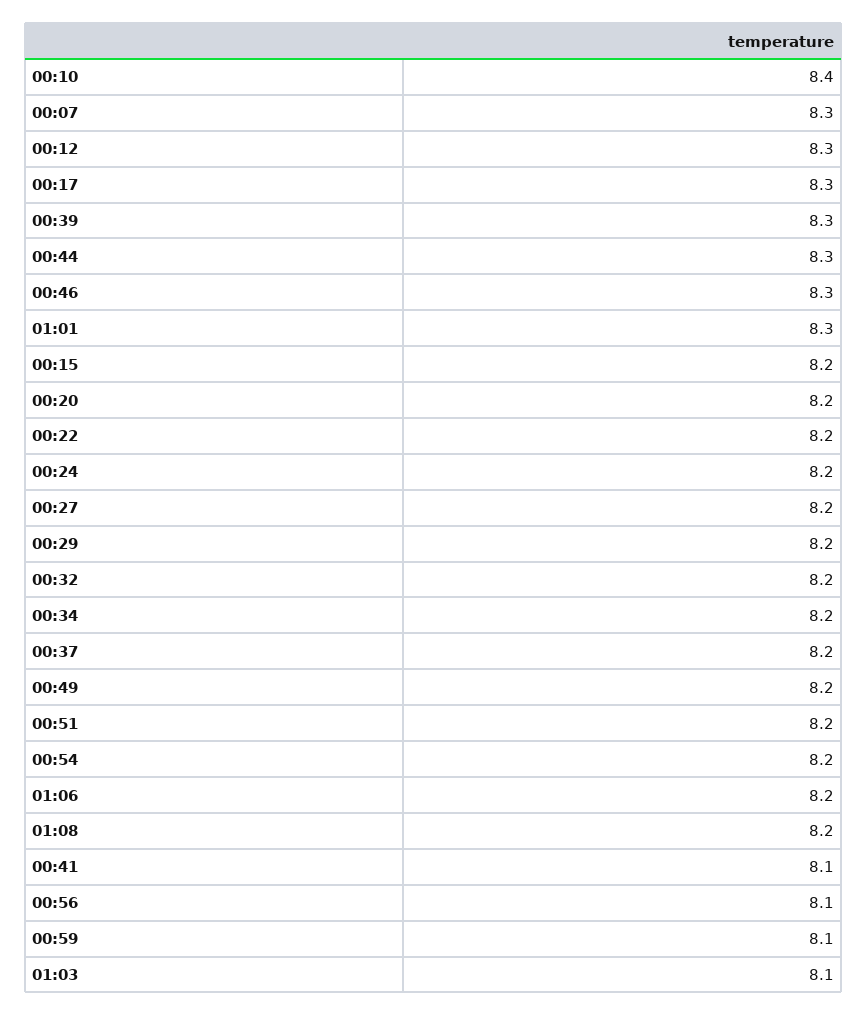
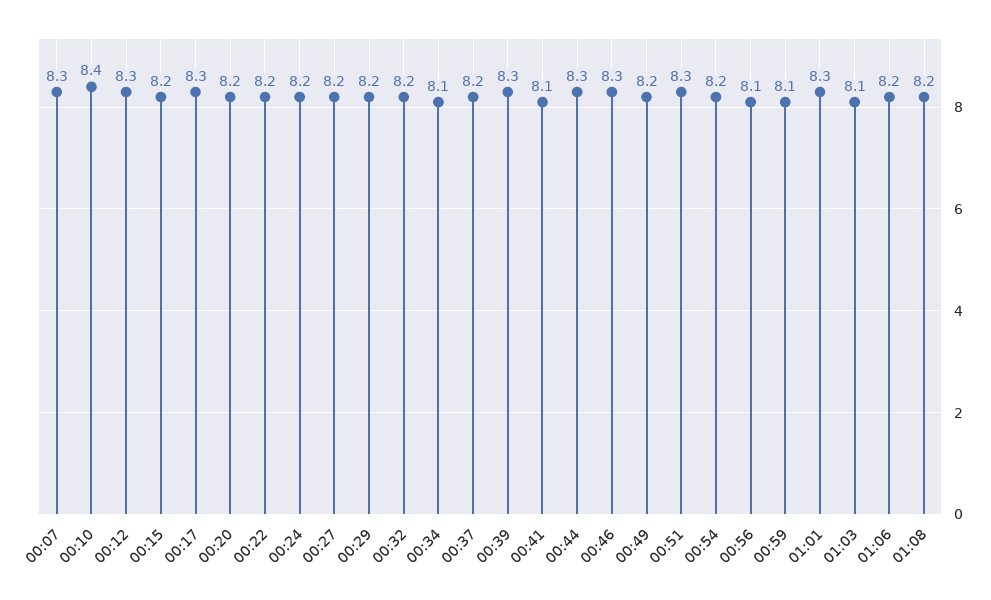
00:34: 8.2 -> 8.1
00:51: 8.2 -> 8.3

